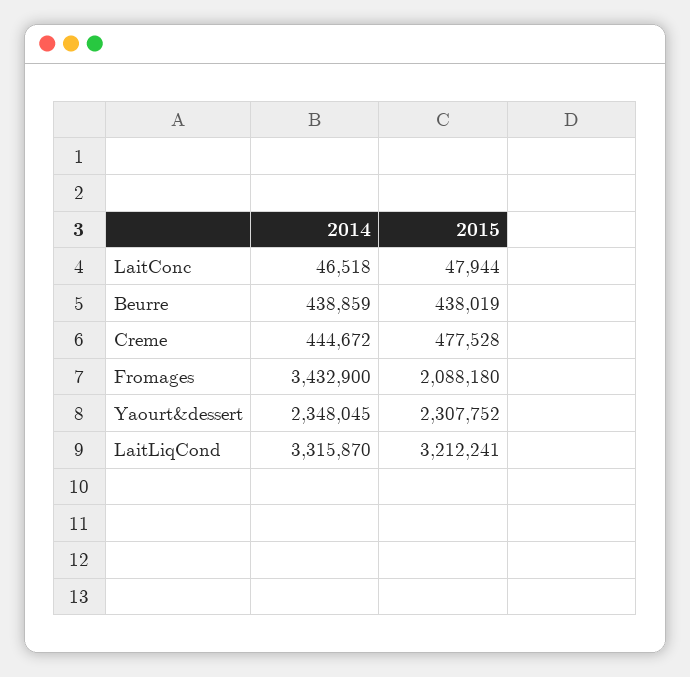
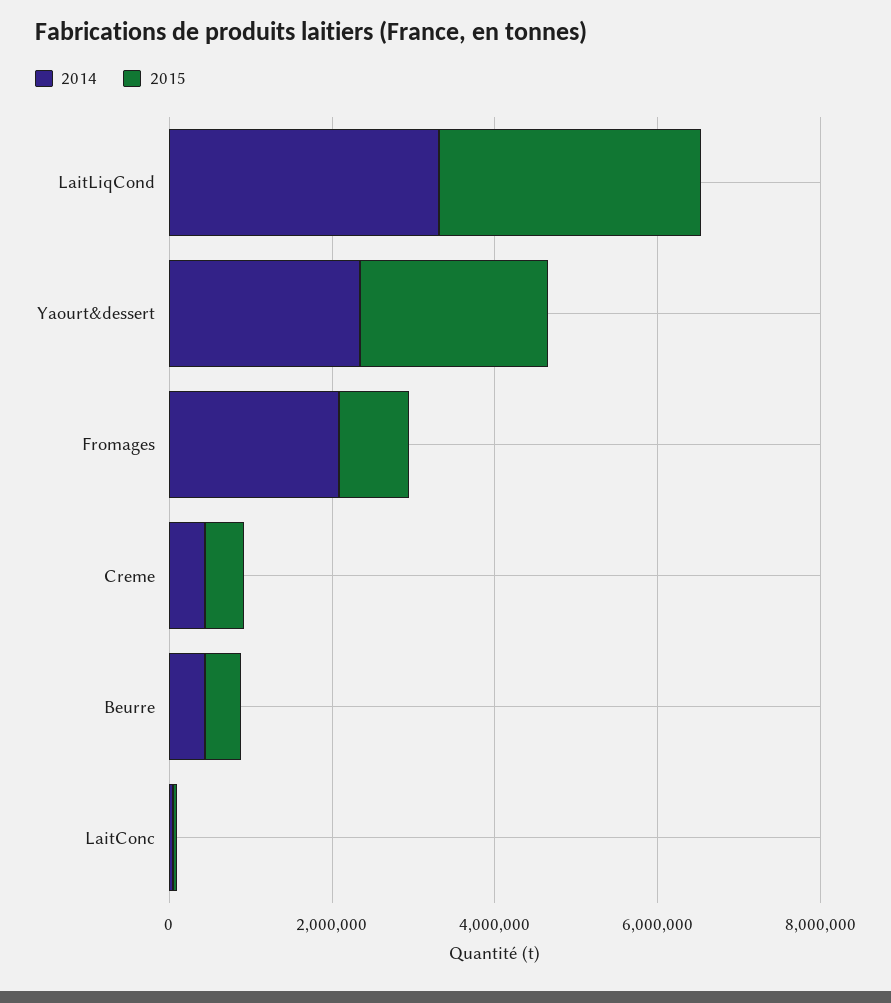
2014, Fromages: 3432900 -> 2000000
2015, Fromages: 2088180 -> 1000000

